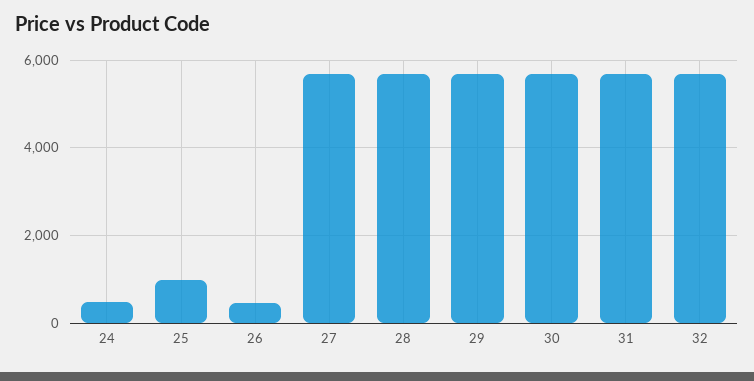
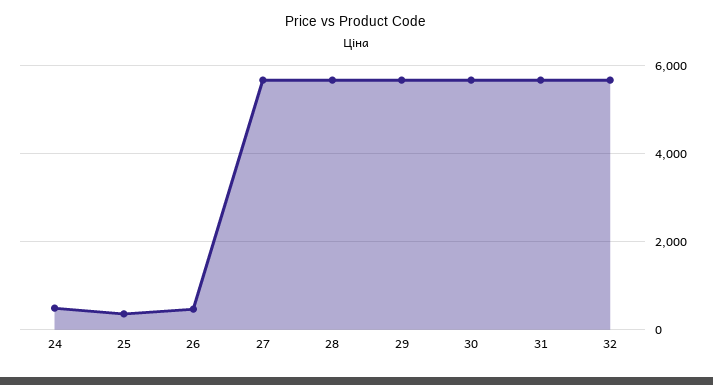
25: 1000 -> 400

